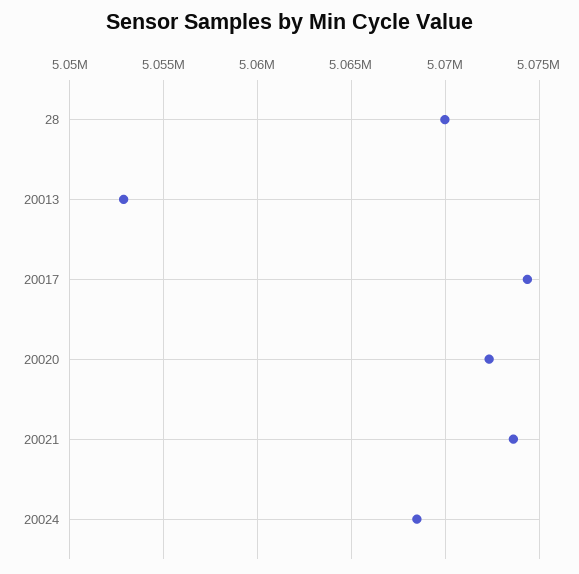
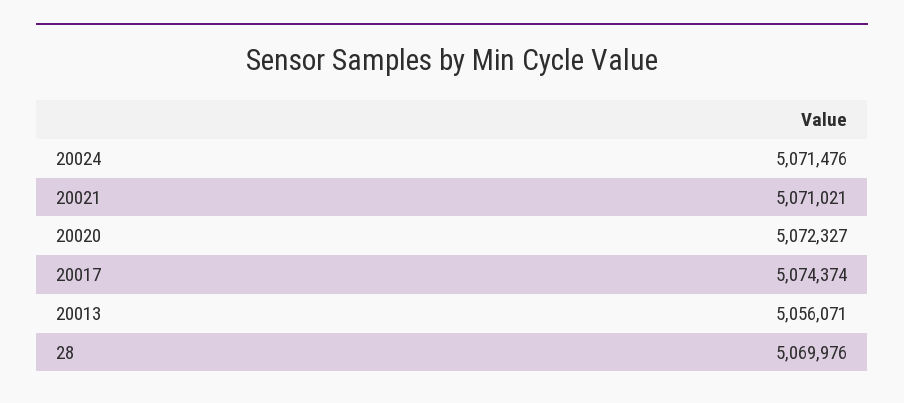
20013: 5053000 -> 5056071
20021: 5073500 -> 5071021
20024: 5068500 -> 5071476

